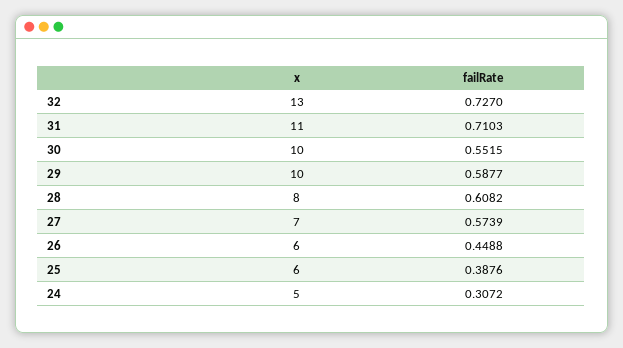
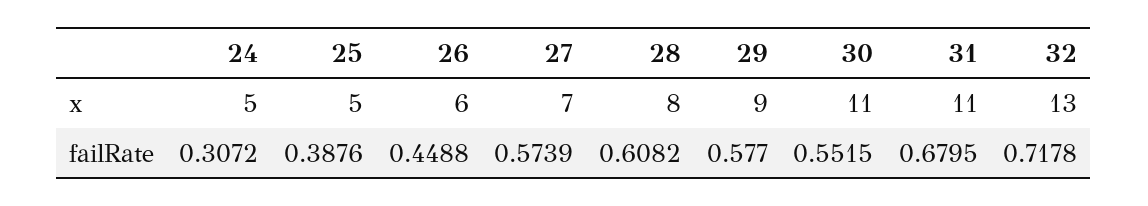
failRate, 32: 0.727 -> 0.7178
failRate, 31: 0.7103 -> 0.6795
x, 30: 10 -> 11
x, 29: 10 -> 9
failRate, 29: 0.5877 -> 0.577
x, 25: 6 -> 5

